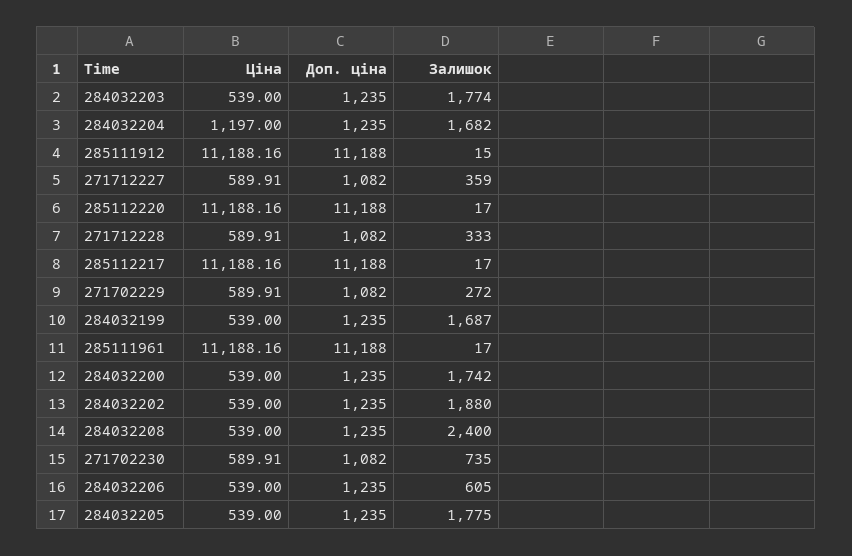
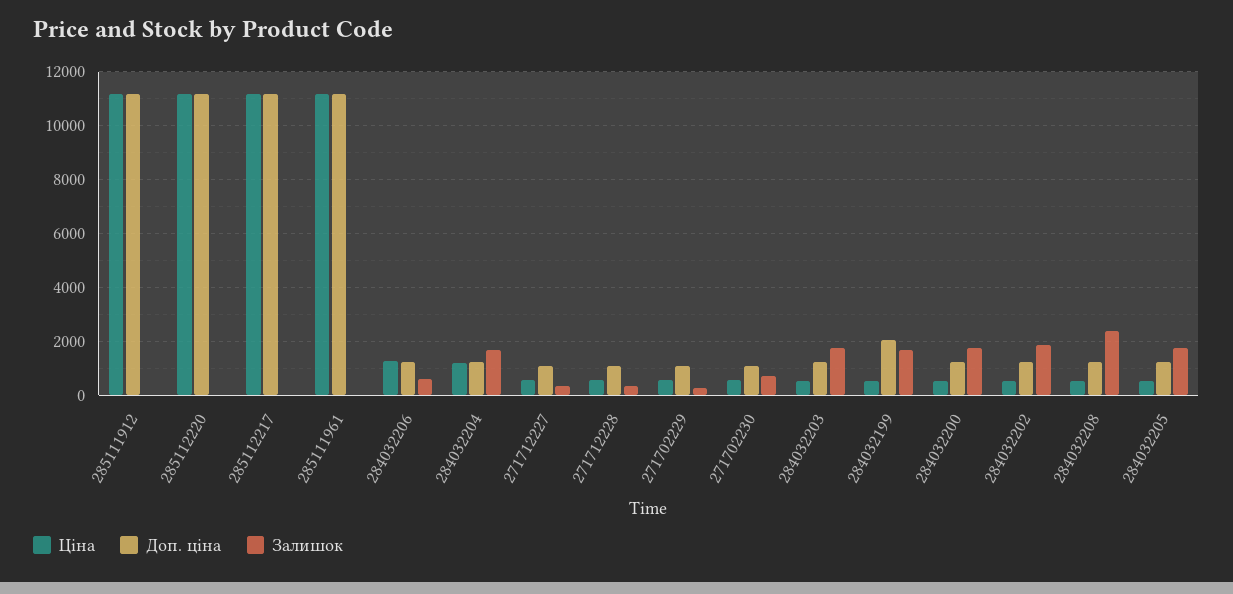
Доп. ціна, 284032199: 1235 -> 2000
Ціна, 284032206: 539 -> 1250

